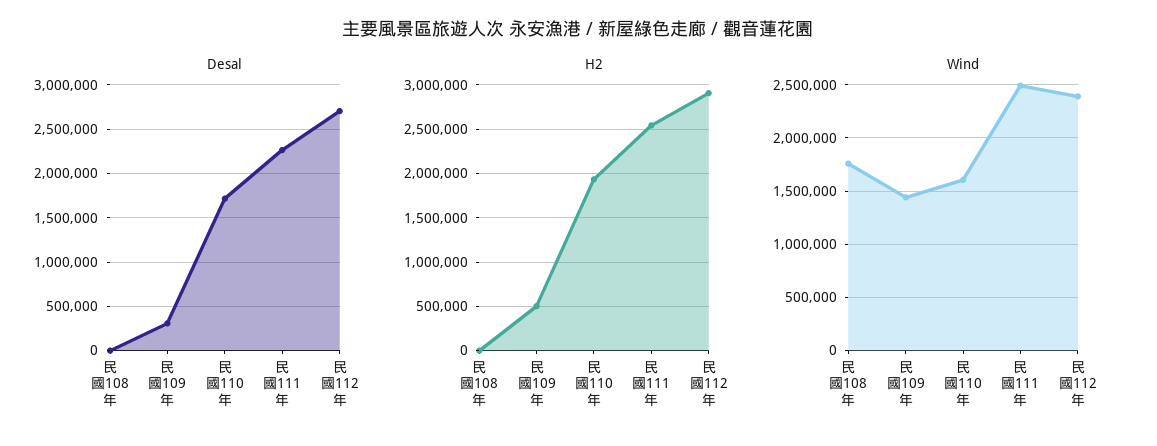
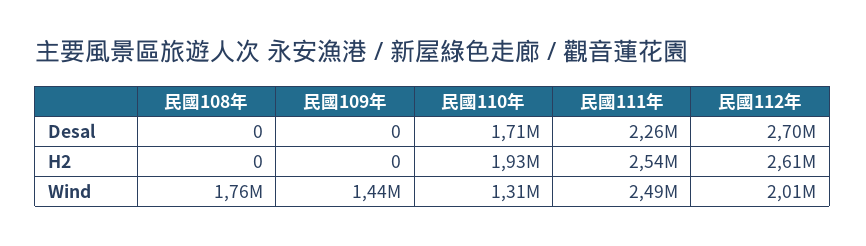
Desal, 民國109年: 300000 -> 0
H2, 民國109年: 500000 -> 0
H2, 民國112年: 2900000 -> 2610000
Wind, 民國110年: 1600000 -> 1310000
Wind, 民國112年: 2400000 -> 2010000

